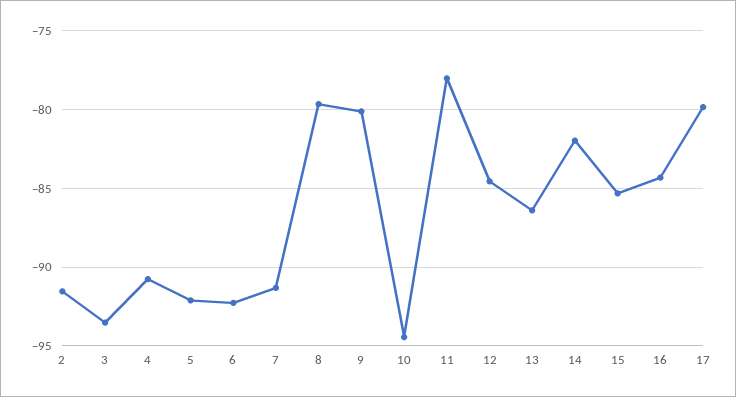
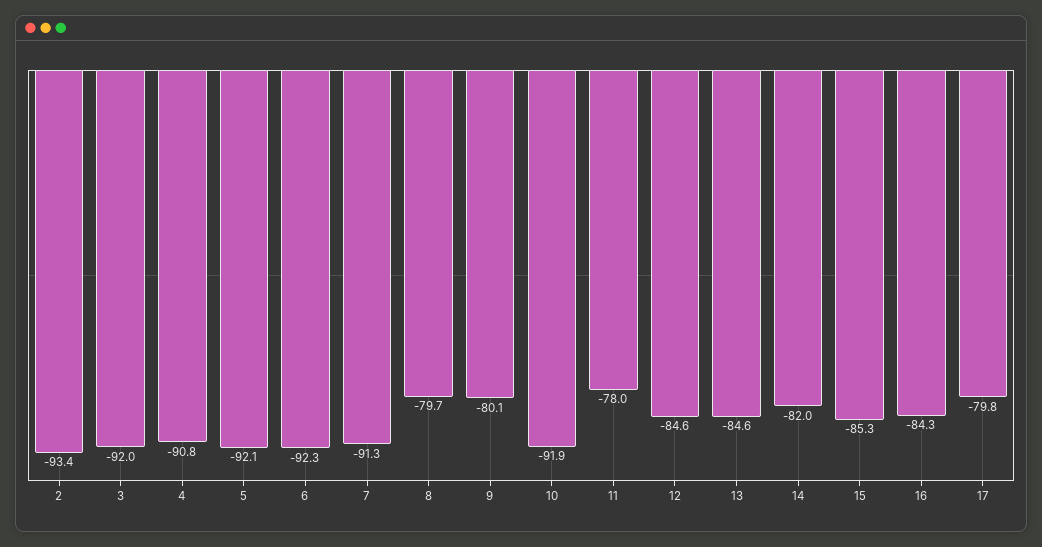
2: -91.5 -> -93.4
3: -93.5 -> -92
10: -94.5 -> -91.9
13: -86.5 -> -84.6

